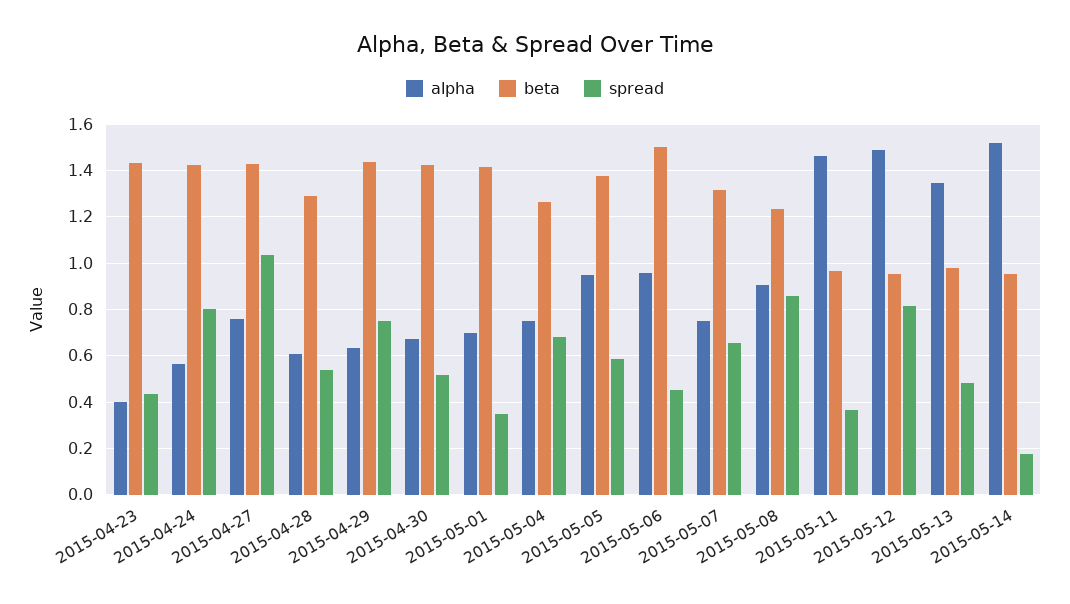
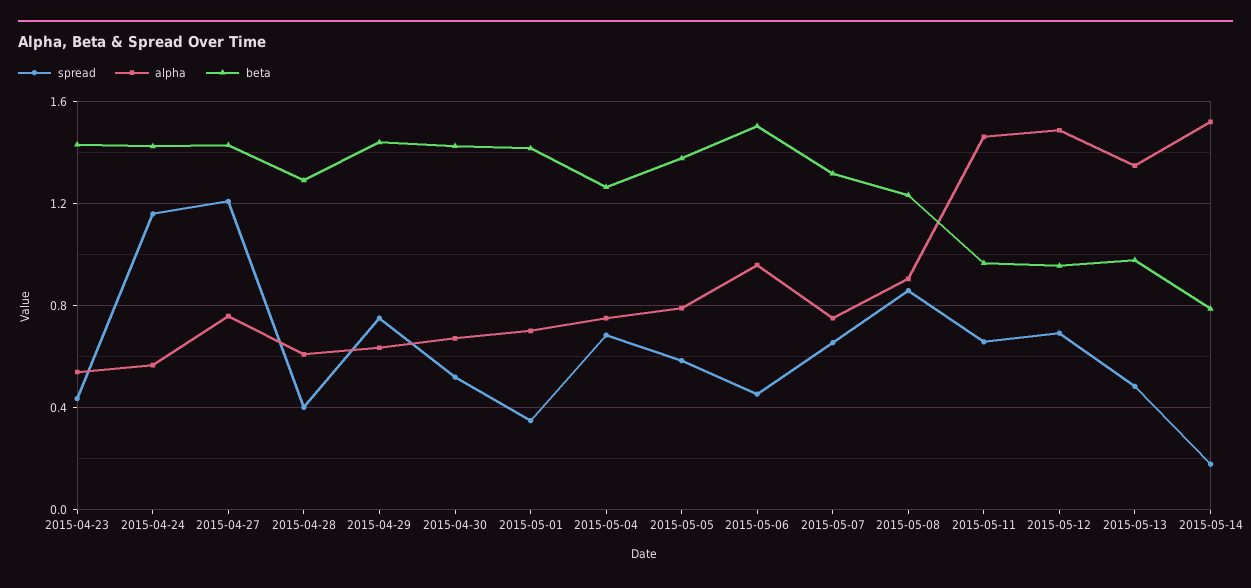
alpha, 2015-04-23: 0.4 -> 0.55
spread, 2015-04-24: 0.8 -> 1.15
spread, 2015-04-27: 1.05 -> 1.2
spread, 2015-04-28: 0.55 -> 0.4
alpha, 2015-05-05: 0.95 -> 0.8
spread, 2015-05-11: 0.35 -> 0.65
spread, 2015-05-12: 0.8 -> 0.7
beta, 2015-05-14: 0.95 -> 0.8

